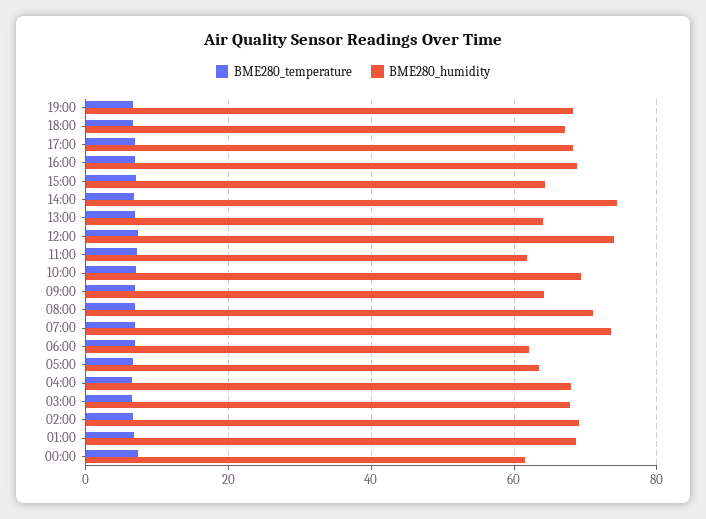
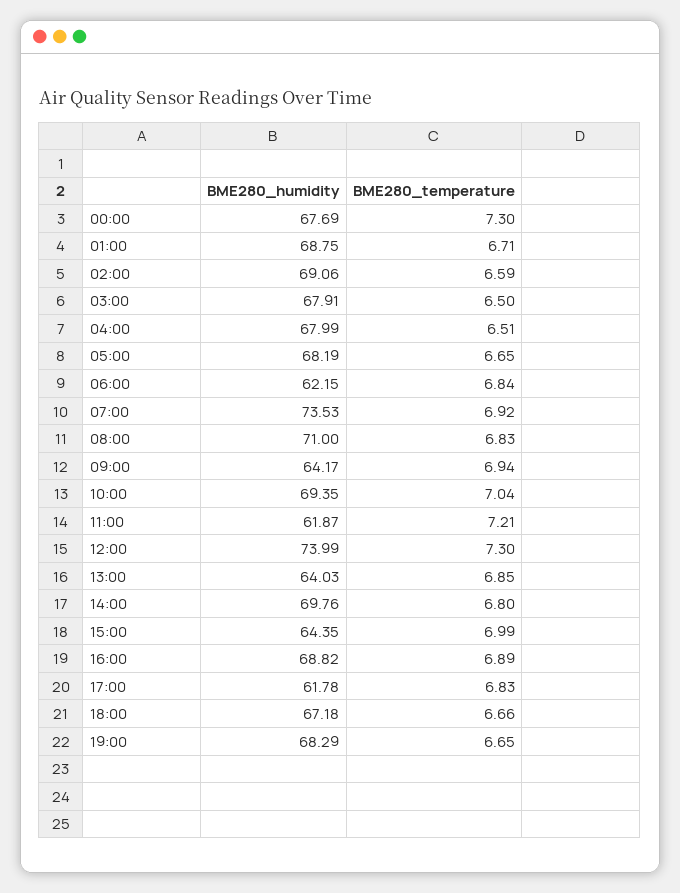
BME280_humidity, 17:00: 68 -> 61.78
BME280_humidity, 14:00: 74 -> 69.76
BME280_humidity, 05:00: 64 -> 68.19
BME280_humidity, 00:00: 62 -> 67.69

